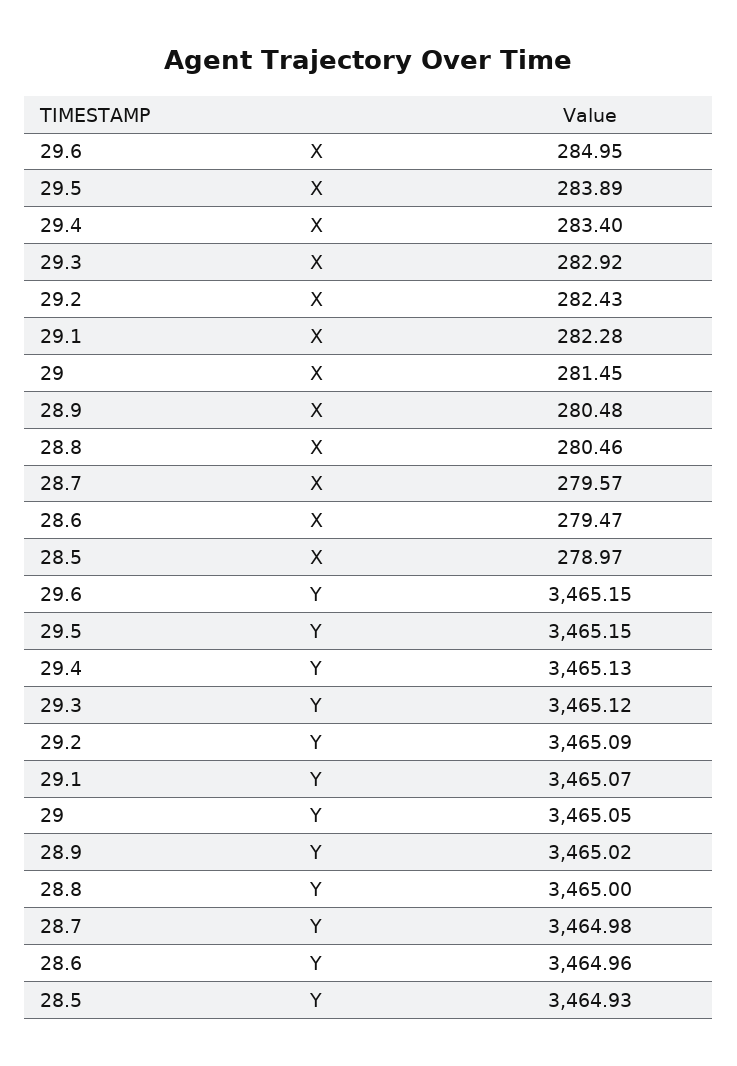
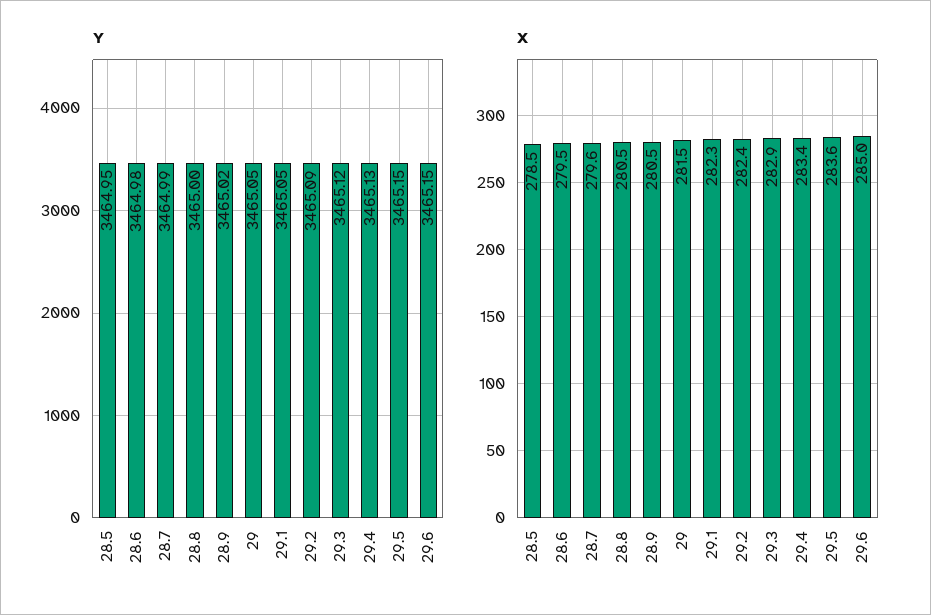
X, 29.5: 283.89 -> 283.6
X, 28.5: 278.97 -> 278.5
Y, 29.1: 3465.07 -> 3465.05
Y, 28.7: 3464.98 -> 3464.99
Y, 28.6: 3464.96 -> 3464.98
Y, 28.5: 3464.93 -> 3464.95

